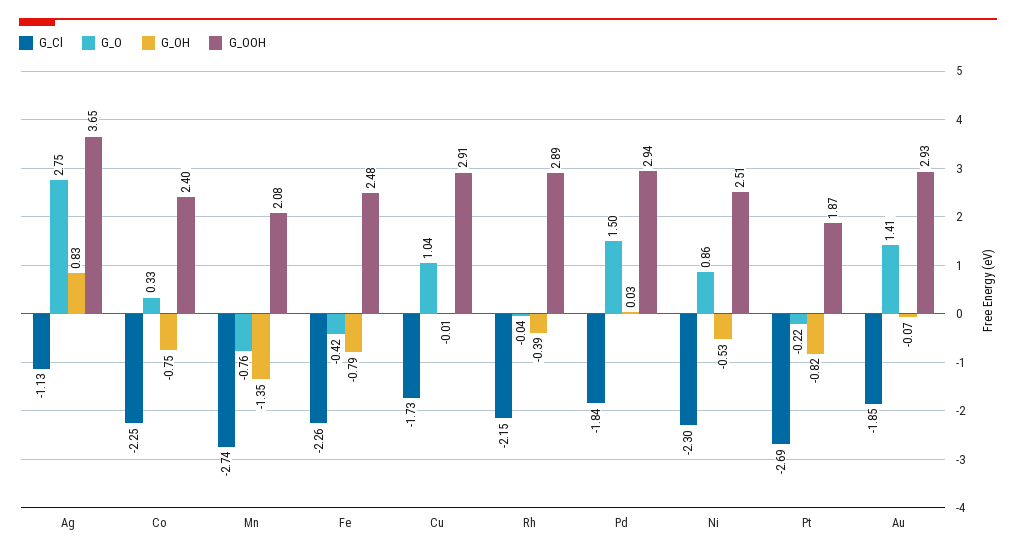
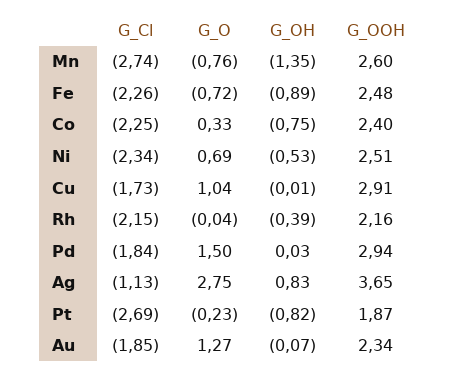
G_OOH, Mn: 2.08 -> 2.6
G_O, Fe: -0.42 -> -0.72
G_OH, Fe: -0.79 -> -0.89
G_OOH, Rh: 2.89 -> 2.16
G_Cl, Ni: -2.3 -> -2.34
G_O, Ni: 0.86 -> 0.69
G_O, Pt: -0.22 -> -0.23
G_O, Au: 1.41 -> 1.27
G_OOH, Au: 2.93 -> 2.34

